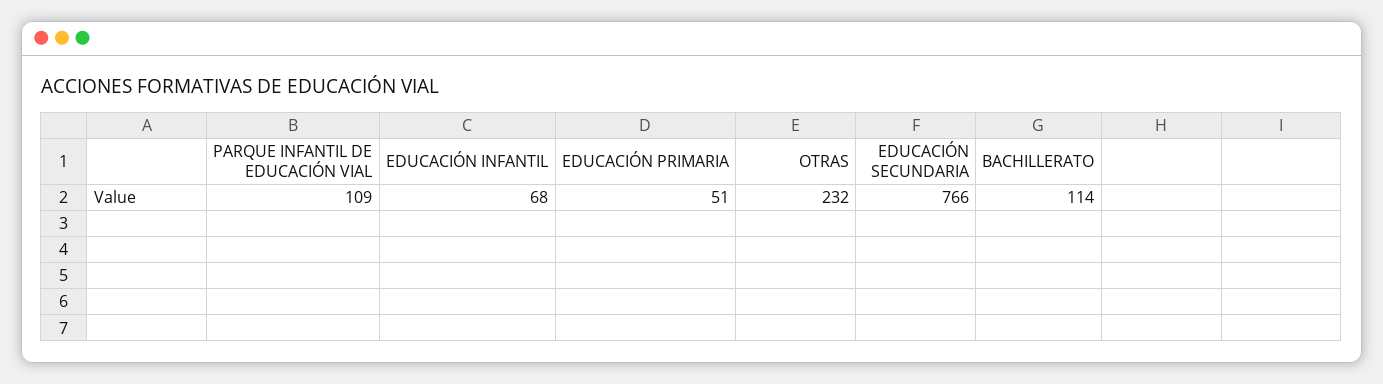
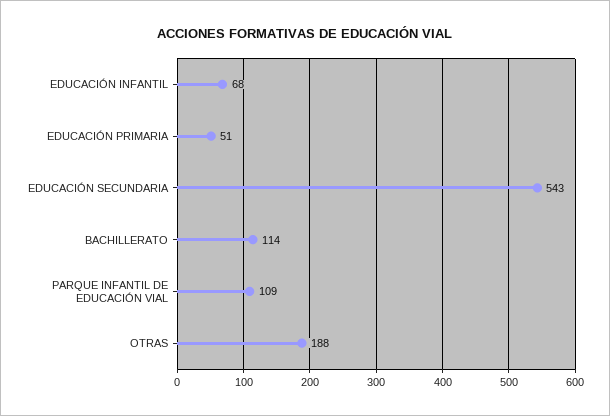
OTRAS: 232 -> 188
EDUCACIÓN SECUNDARIA: 766 -> 543

